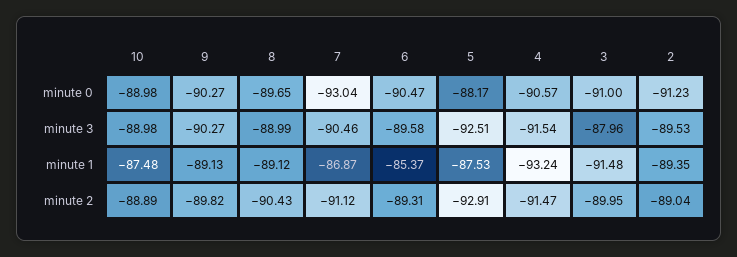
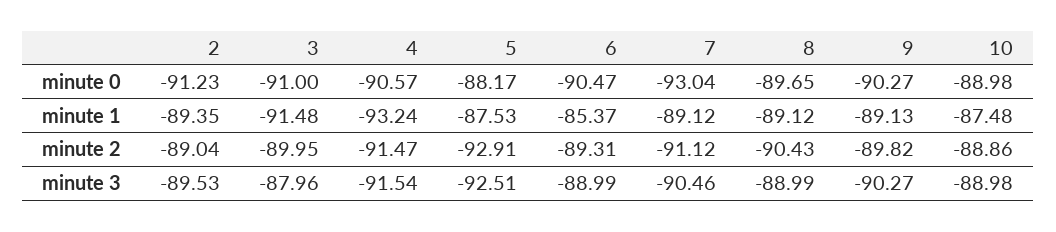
6, minute 3: -89.58 -> -88.99
7, minute 1: -86.87 -> -89.12
10, minute 2: -88.89 -> -88.86

